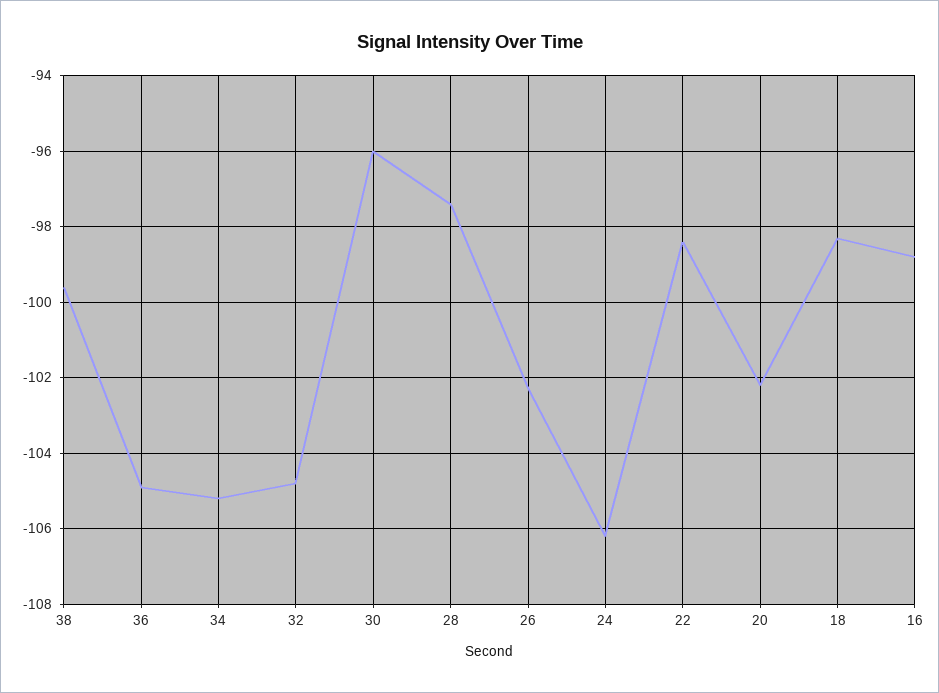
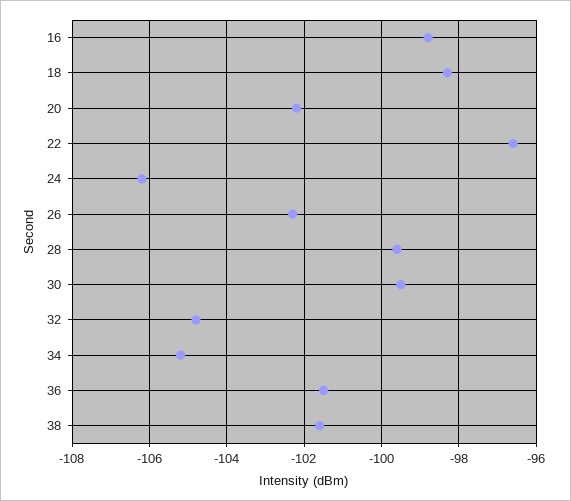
38: -99.5 -> -101.5
36: -105 -> -101.5
30: -96 -> -99.5
28: -97.5 -> -99.5
22: -98.5 -> -96.5

